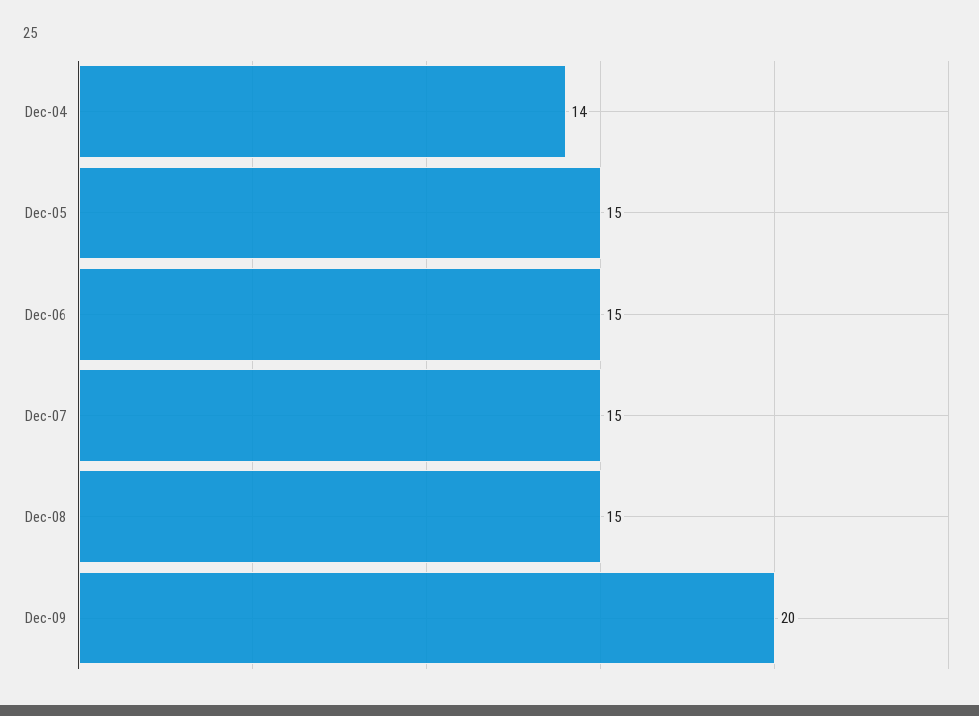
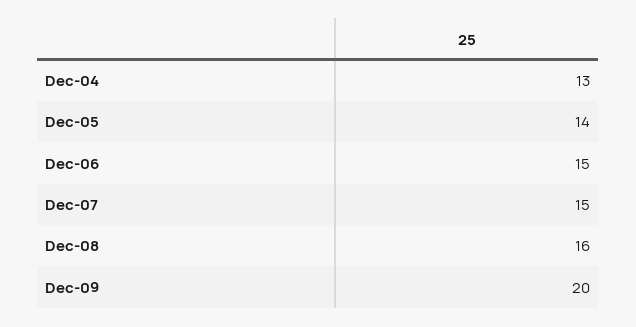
Dec-04: 14 -> 13
Dec-05: 15 -> 14
Dec-08: 15 -> 16

